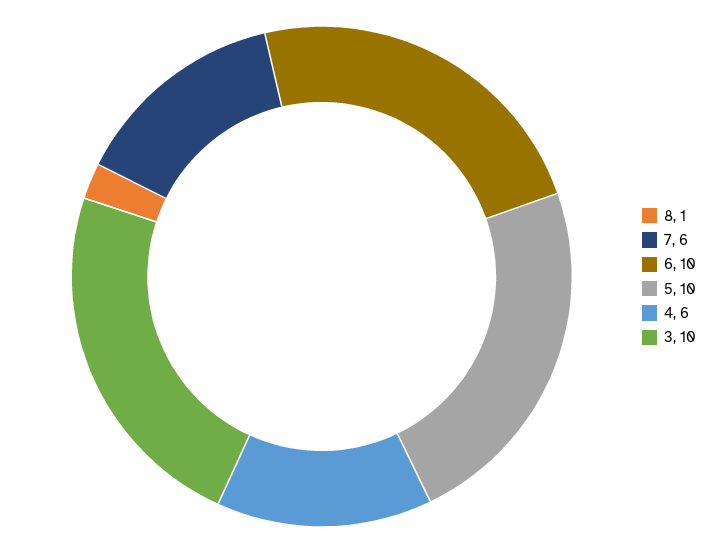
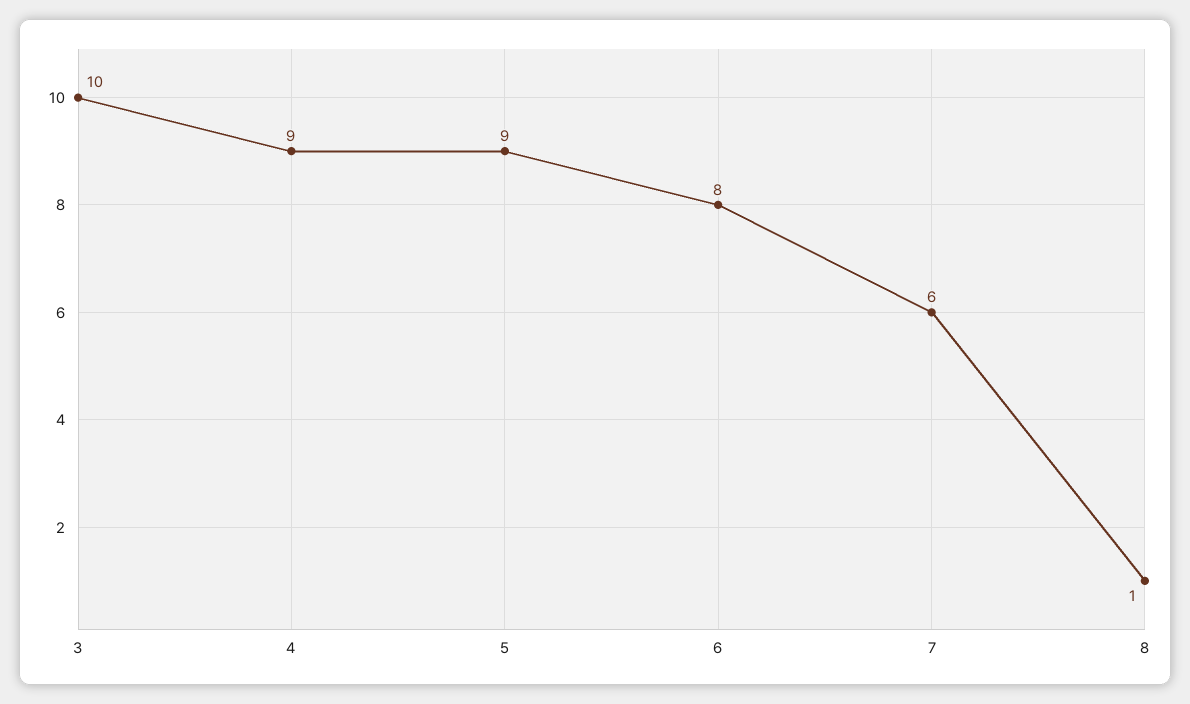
6: 10 -> 8
5: 10 -> 9
4: 6 -> 9

